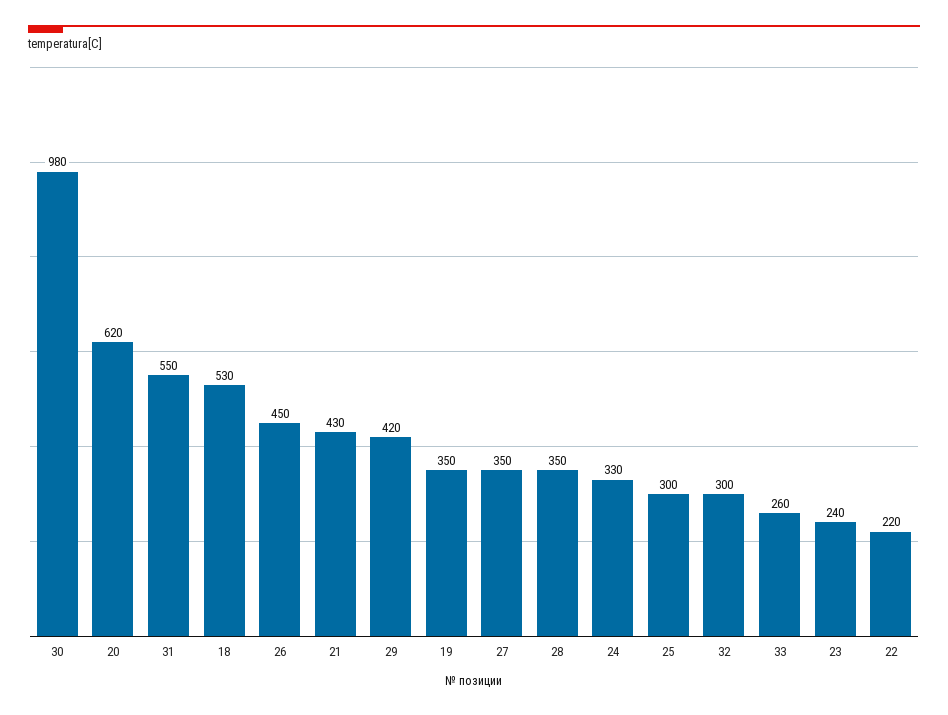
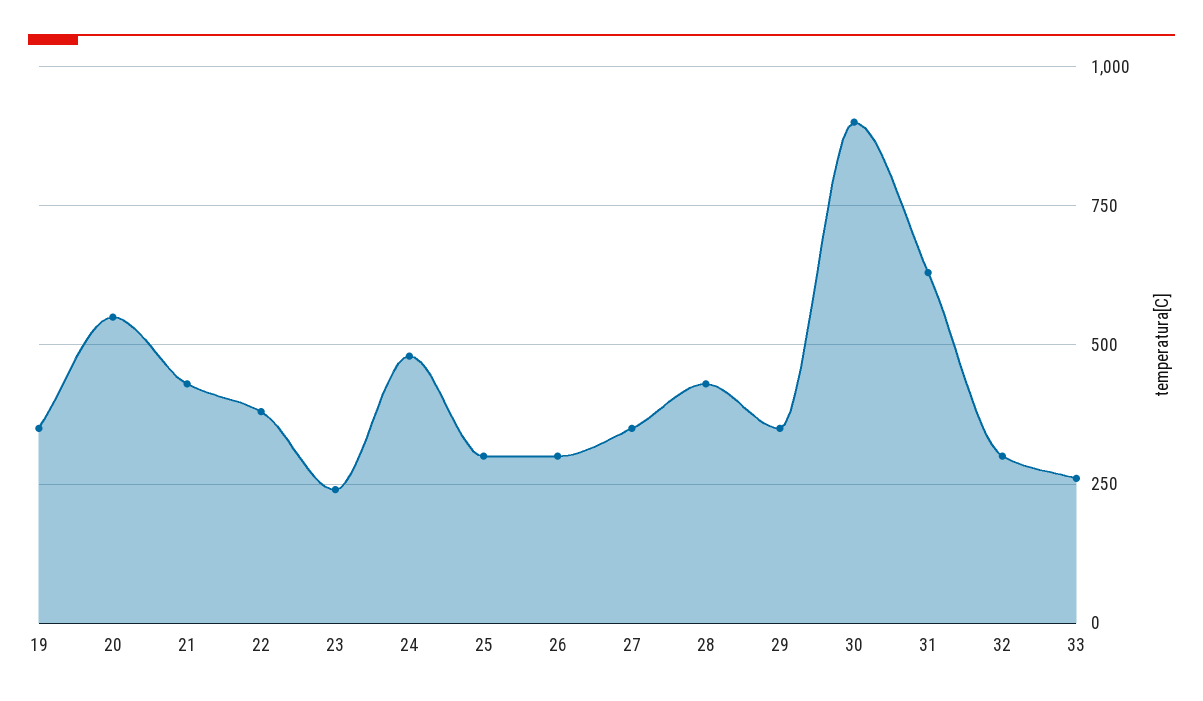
30: 980 -> 900
20: 620 -> 550
31: 550 -> 625
18: 530 -> none
26: 450 -> 300
29: 420 -> 350
28: 350 -> 425
24: 330 -> 475
22: 220 -> 375

